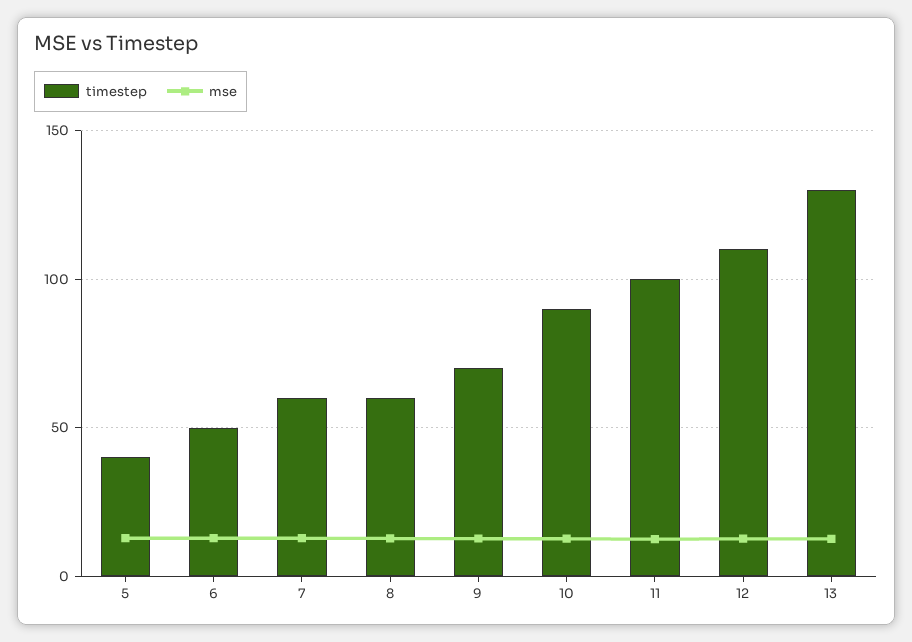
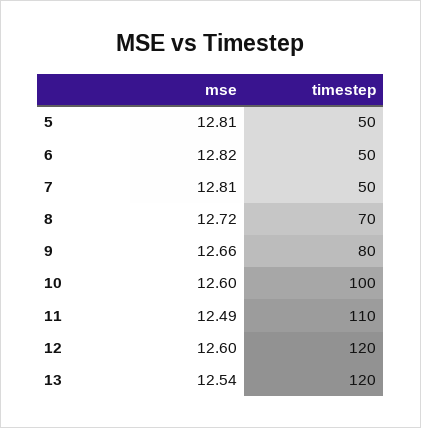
timestep, 5: 40 -> 50
timestep, 7: 60 -> 50
timestep, 8: 60 -> 70
timestep, 9: 70 -> 80
timestep, 10: 90 -> 100
timestep, 11: 100 -> 110
timestep, 12: 110 -> 120
timestep, 13: 130 -> 120

